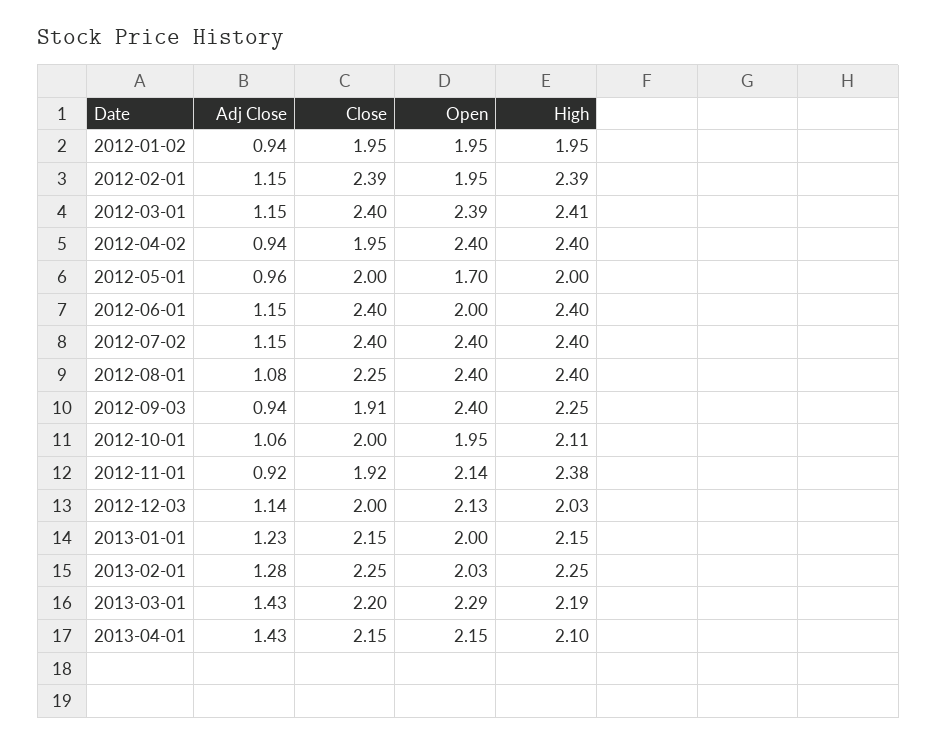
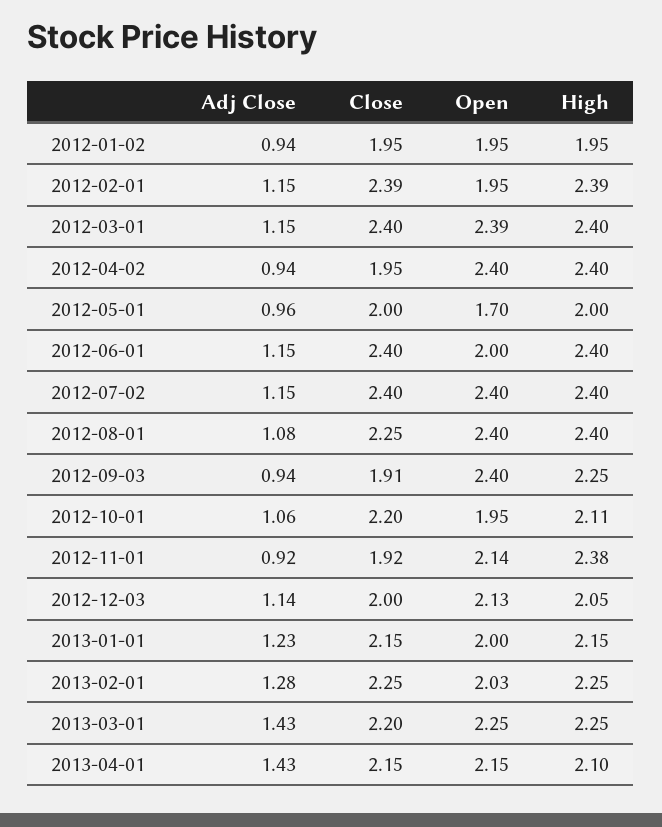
High, 2012-03-01: 2.41 -> 2.4
Close, 2012-10-01: 2 -> 2.2
High, 2012-12-03: 2.03 -> 2.05
Open, 2013-03-01: 2.29 -> 2.25
High, 2013-03-01: 2.19 -> 2.25

